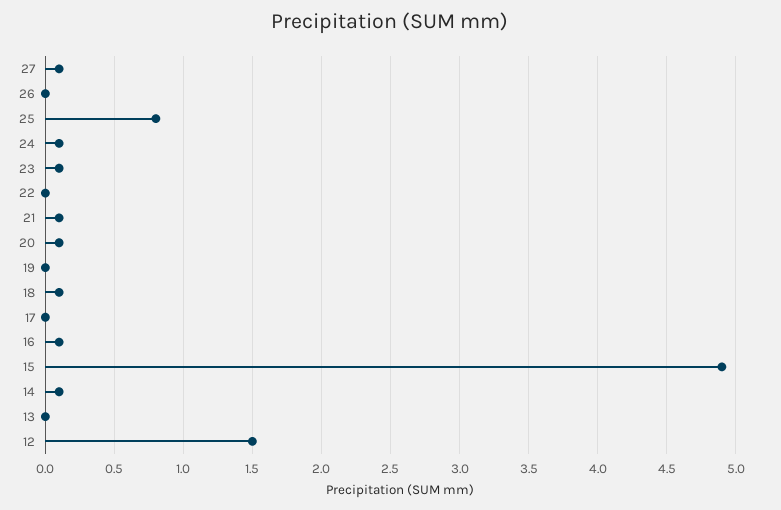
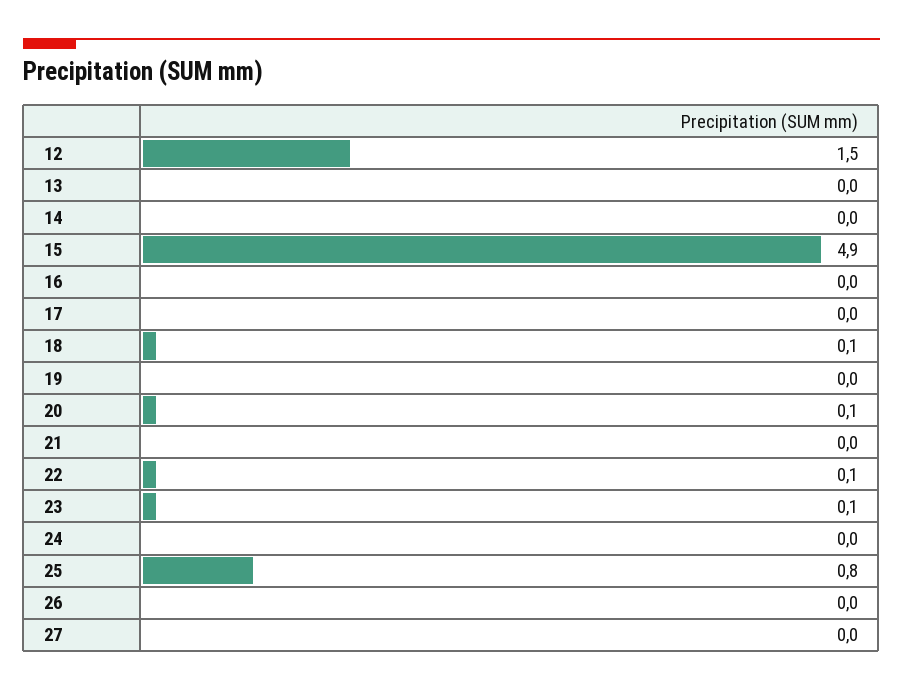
27: 0.1 -> 0
24: 0.1 -> 0
22: 0 -> 0.1
21: 0.1 -> 0
16: 0.1 -> 0
14: 0.1 -> 0

